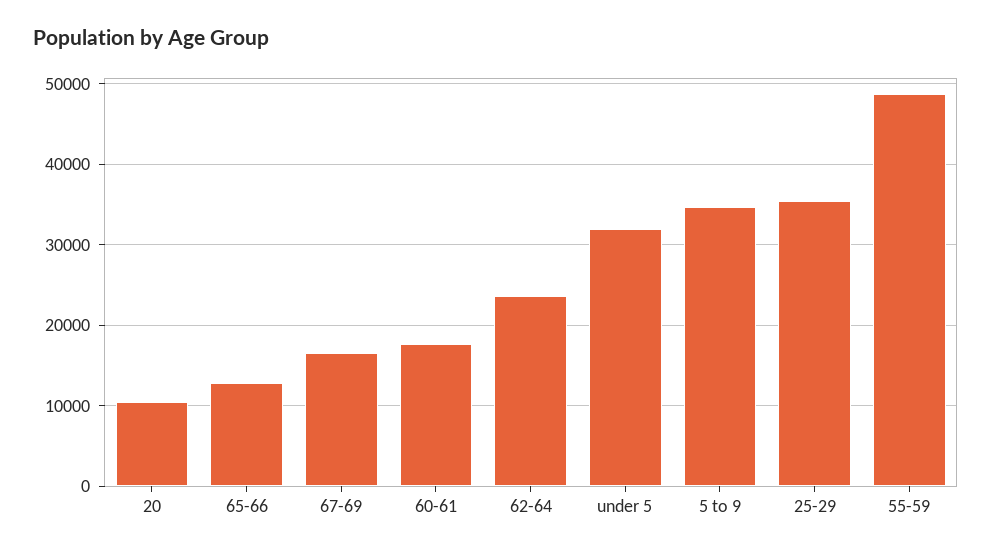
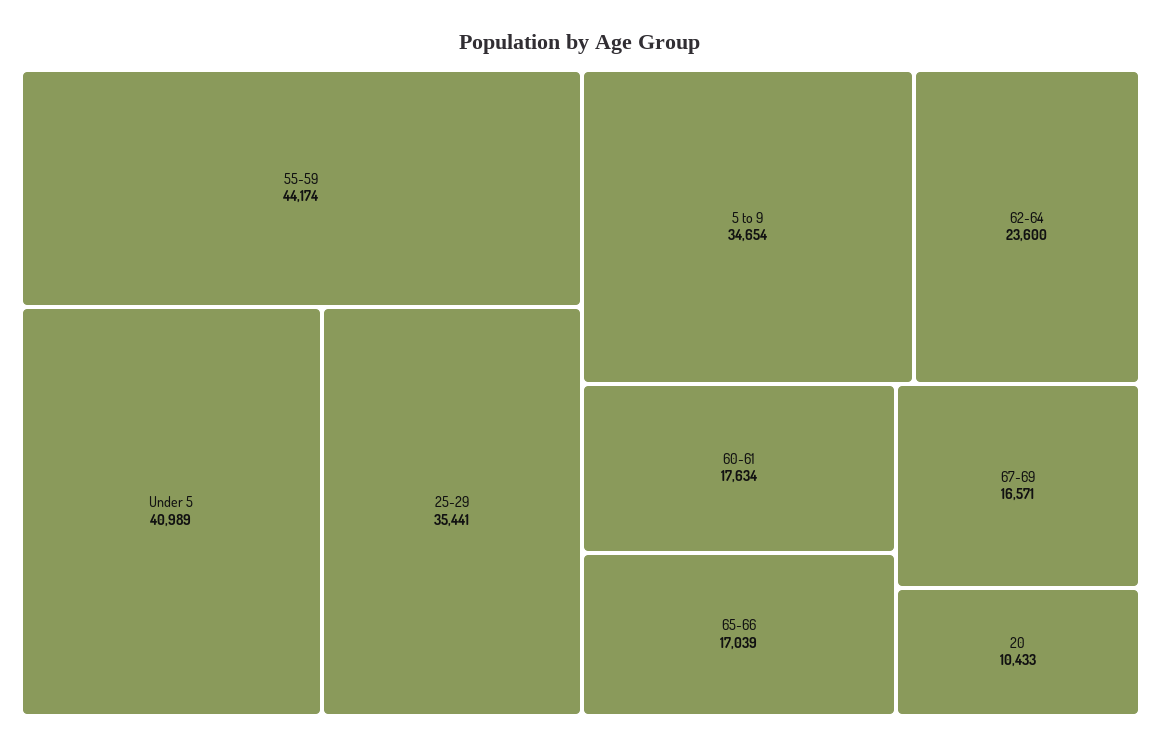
65-66: 13000 -> 17039
under 5: 32000 -> 40989
55-59: 49000 -> 44174

